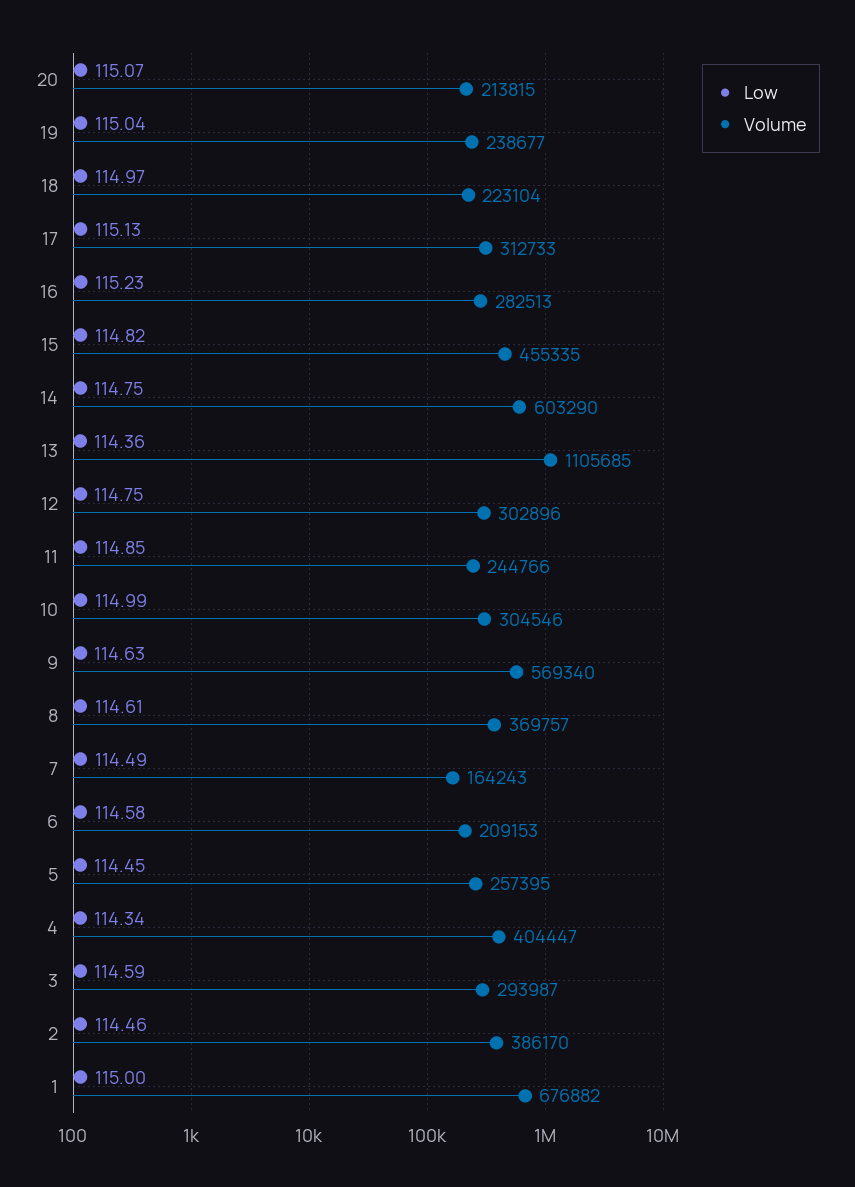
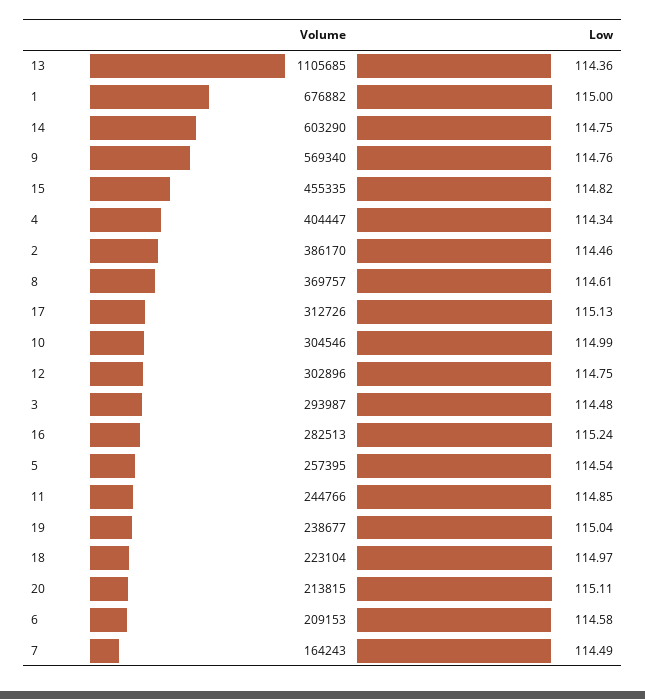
Low, 20: 115.07 -> 115.11
Volume, 17: 312733 -> 312726
Low, 16: 115.23 -> 115.24
Low, 9: 114.63 -> 114.76
Low, 5: 114.45 -> 114.54
Low, 3: 114.59 -> 114.48

